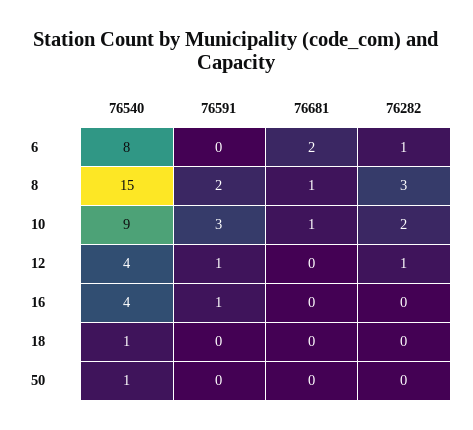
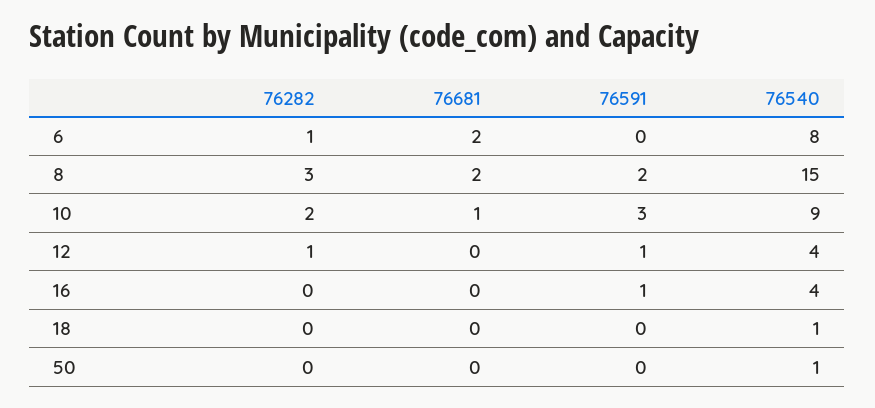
76681, 8: 1 -> 2

